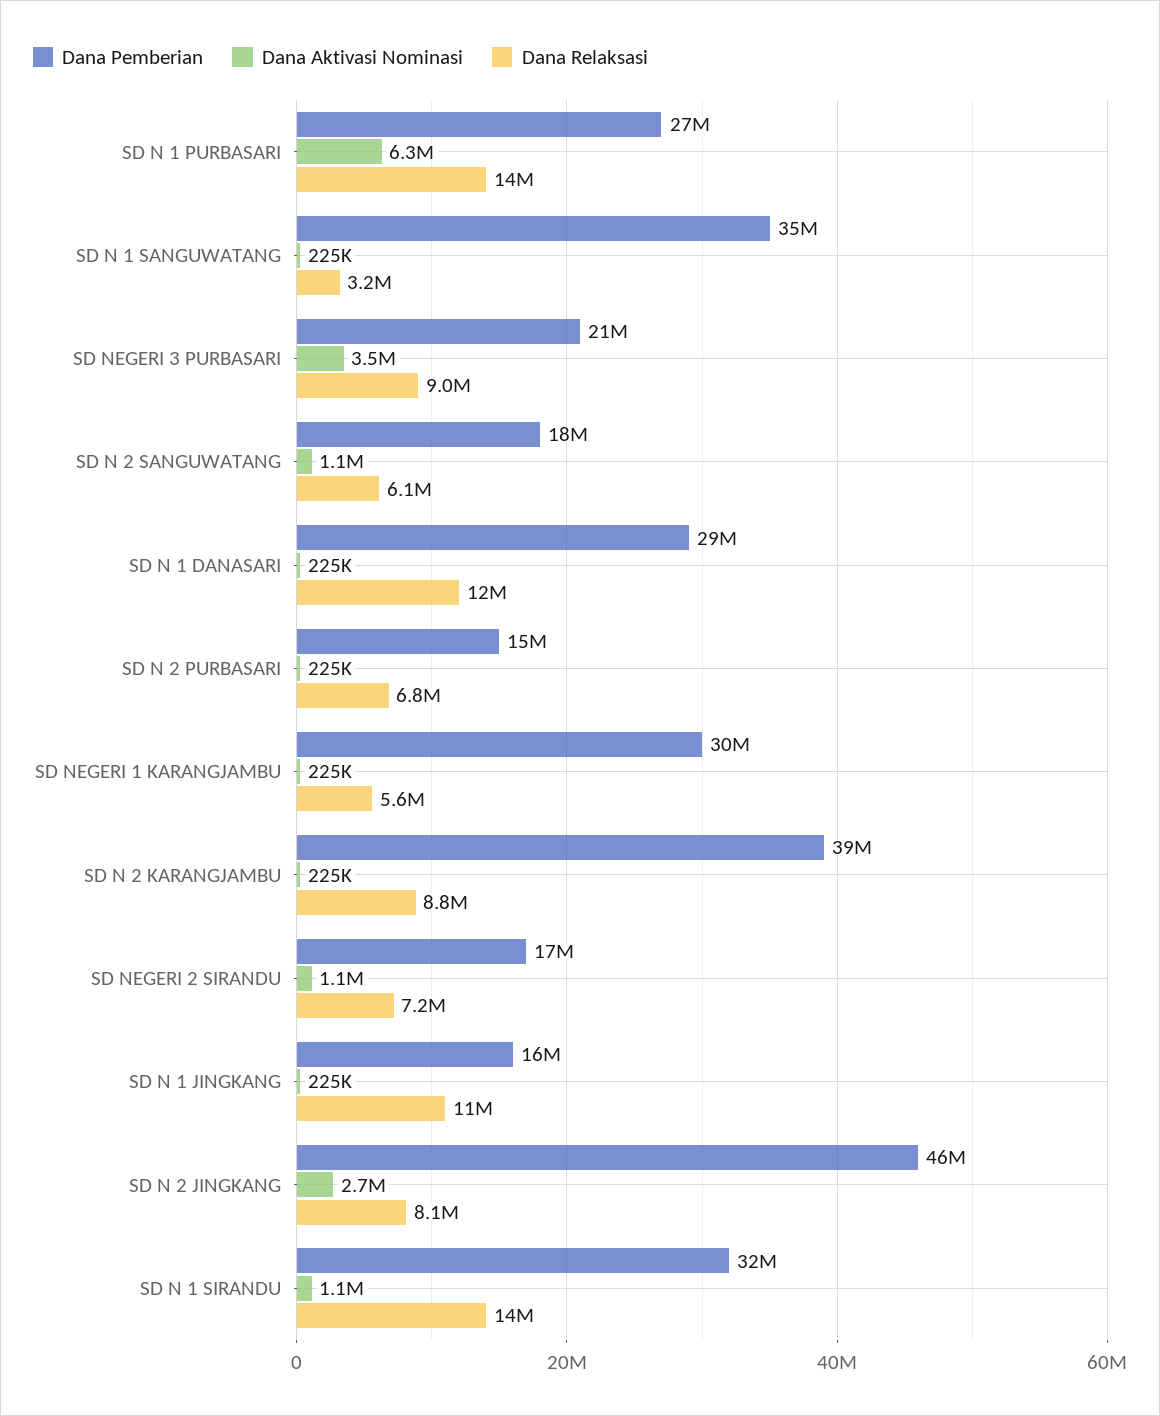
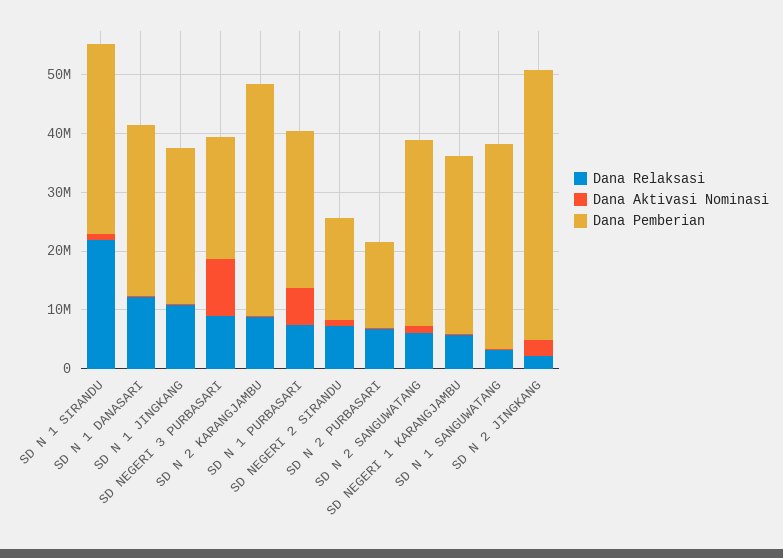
Dana Relaksasi, SD N 1 PURBASARI: 14000000 -> 8000000
Dana Aktivasi Nominasi, SD NEGERI 3 PURBASARI: 3500000 -> 10000000
Dana Pemberian, SD N 2 SANGUWATANG: 18000000 -> 32000000
Dana Pemberian, SD N 1 JINGKANG: 16000000 -> 26000000
Dana Relaksasi, SD N 2 JINGKANG: 8100000 -> 2000000
Dana Relaksasi, SD N 1 SIRANDU: 14000000 -> 22000000

